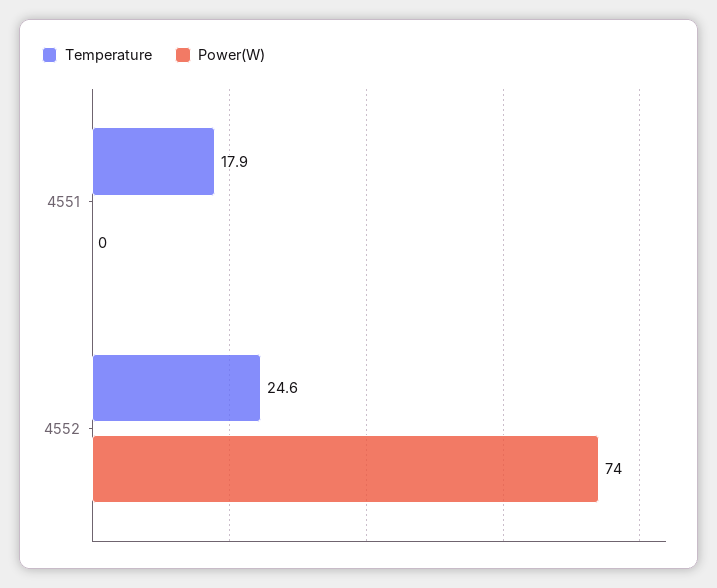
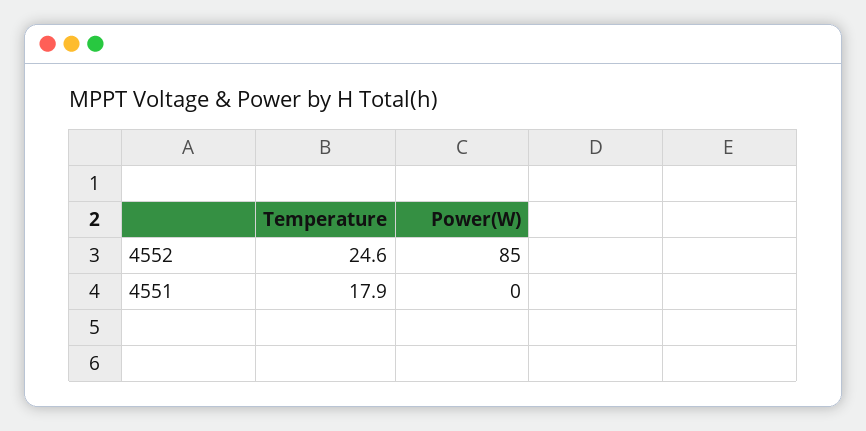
Power(W), 4552: 74 -> 85

